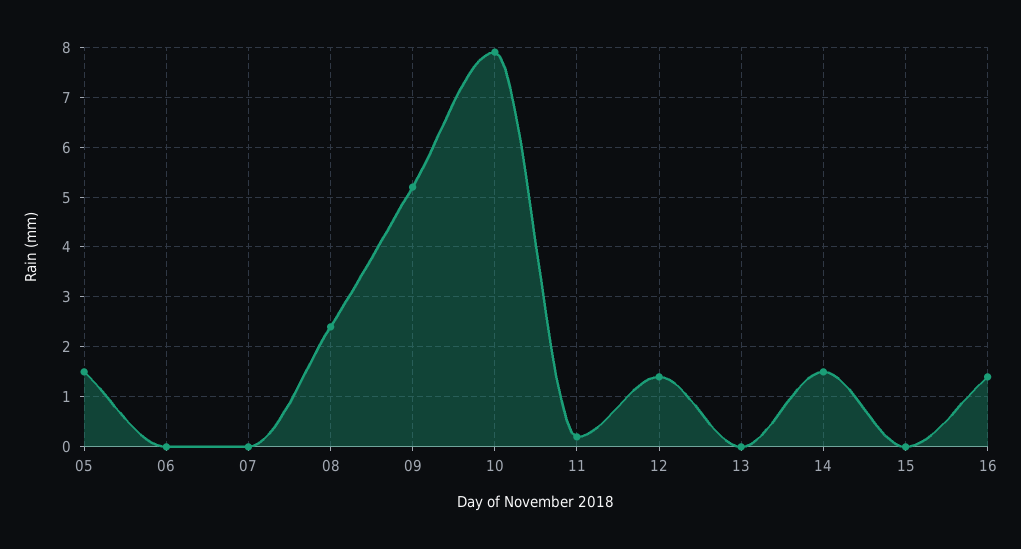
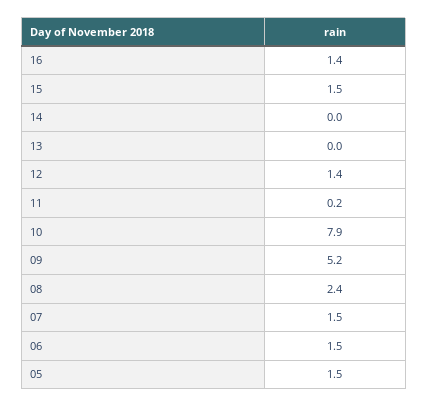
06: 0 -> 1.5
07: 0 -> 1.5
14: 1.5 -> 0
15: 0 -> 1.5

